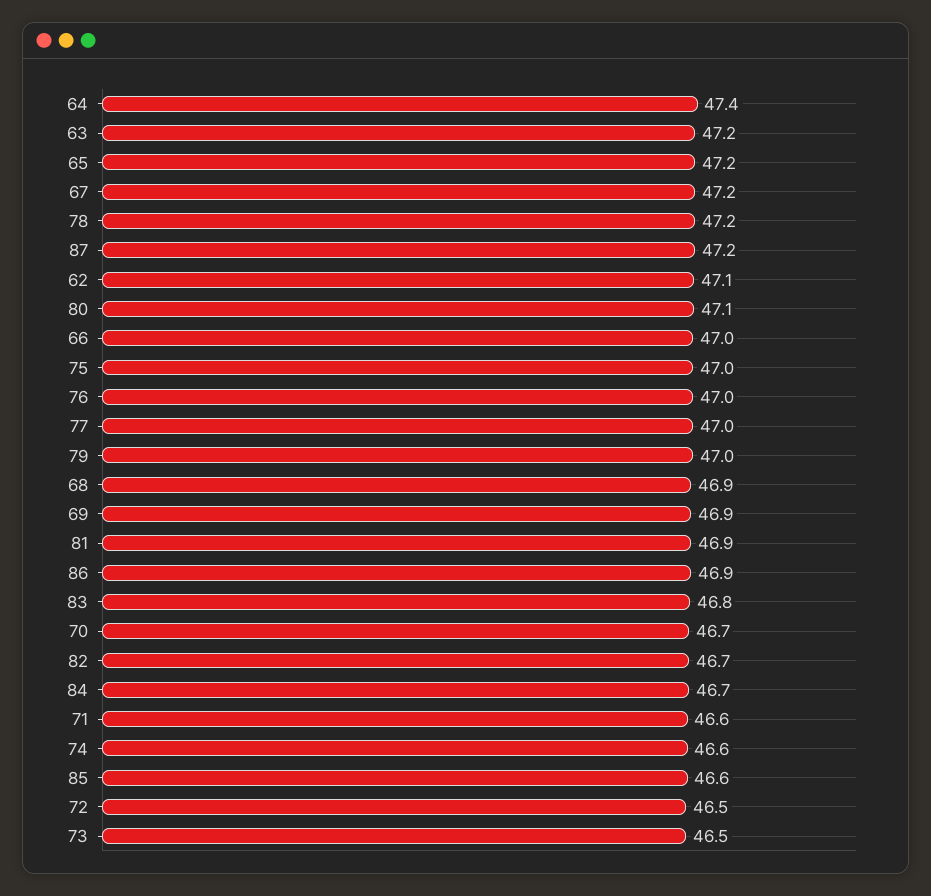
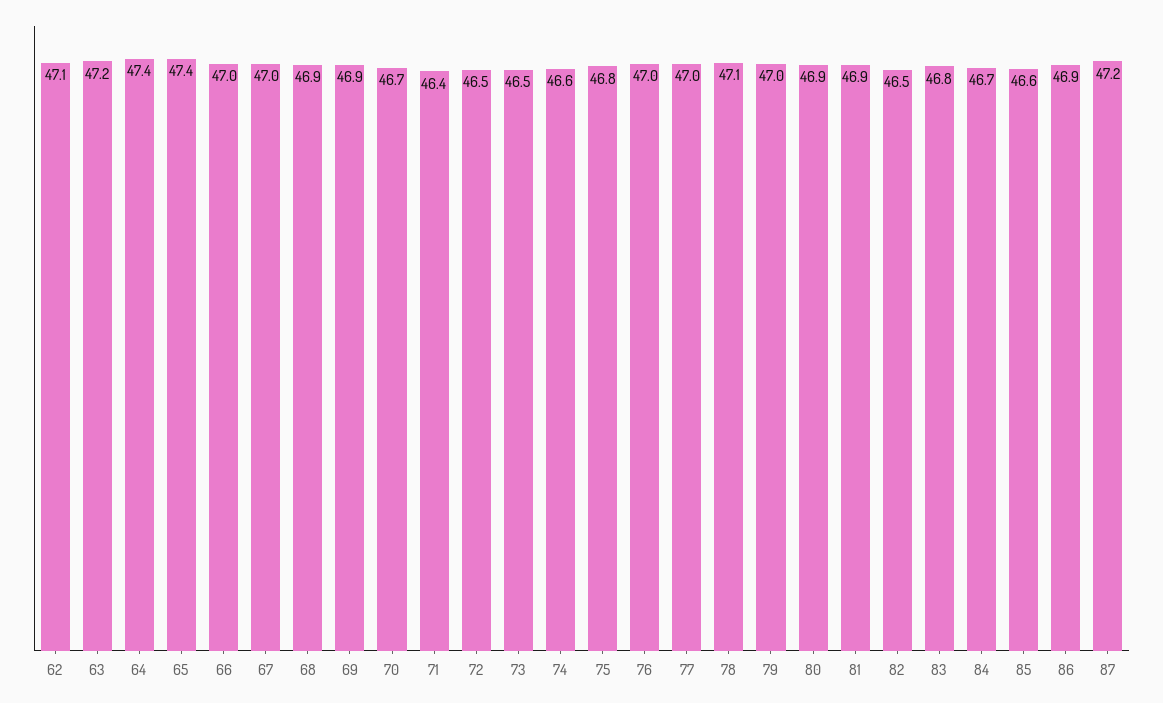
65: 47.2 -> 47.4
67: 47.2 -> 47
78: 47.2 -> 47.1
80: 47.1 -> 46.9
75: 47 -> 46.8
82: 46.7 -> 46.5
71: 46.6 -> 46.4

